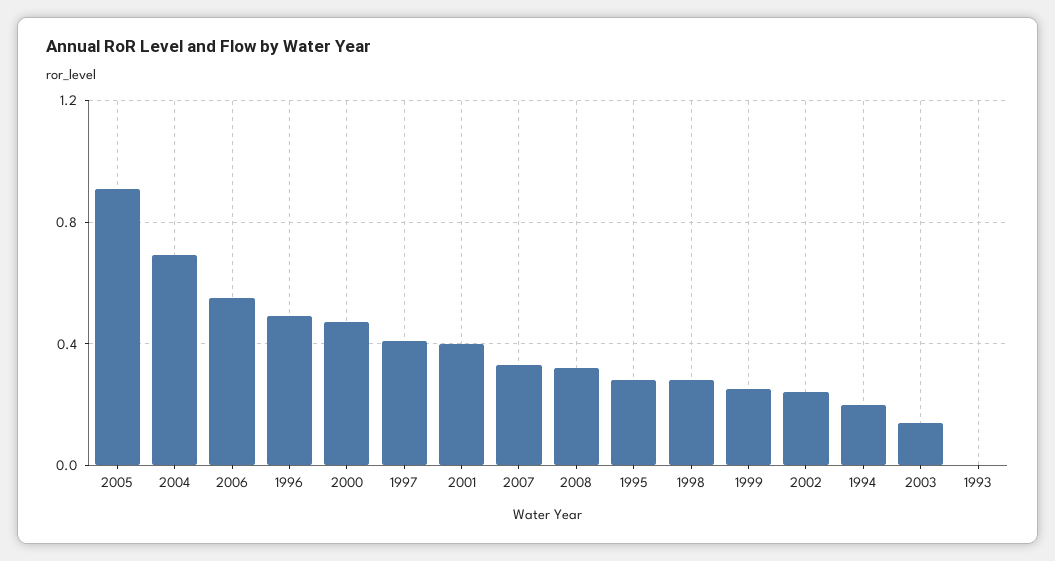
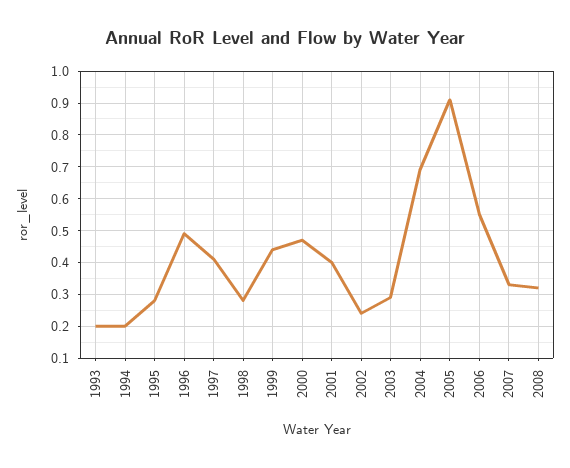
1999: 0.25 -> 0.45
2003: 0.15 -> 0.3
1993: 0 -> 0.2

